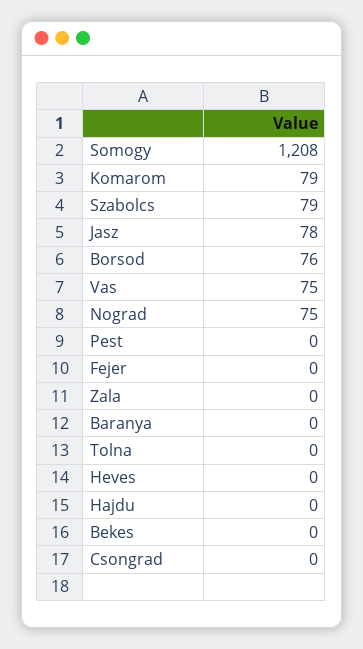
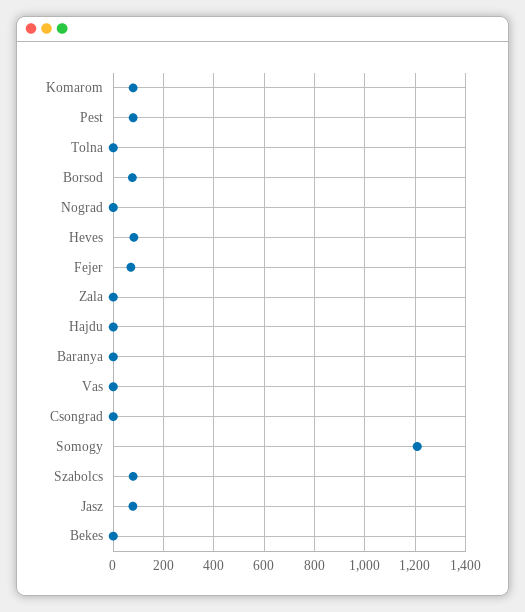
Vas: 75 -> 0
Nograd: 75 -> 0
Pest: 0 -> 75
Fejer: 0 -> 75
Heves: 0 -> 75

